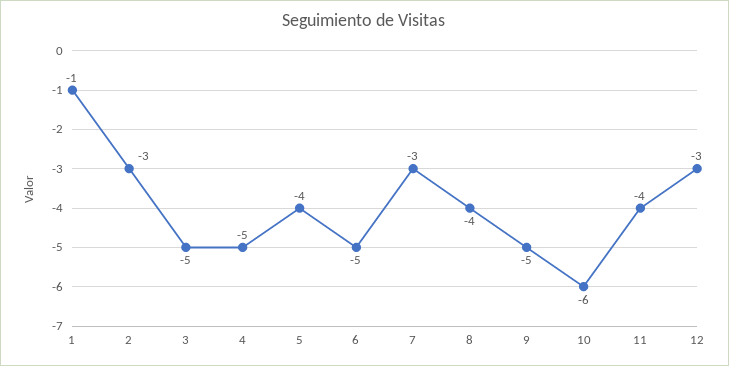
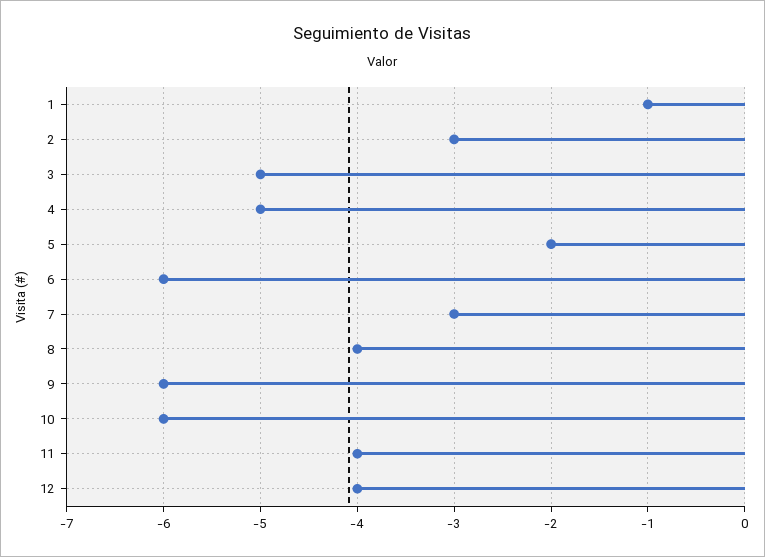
5: -4 -> -2
6: -5 -> -6
9: -5 -> -6
12: -3 -> -4

